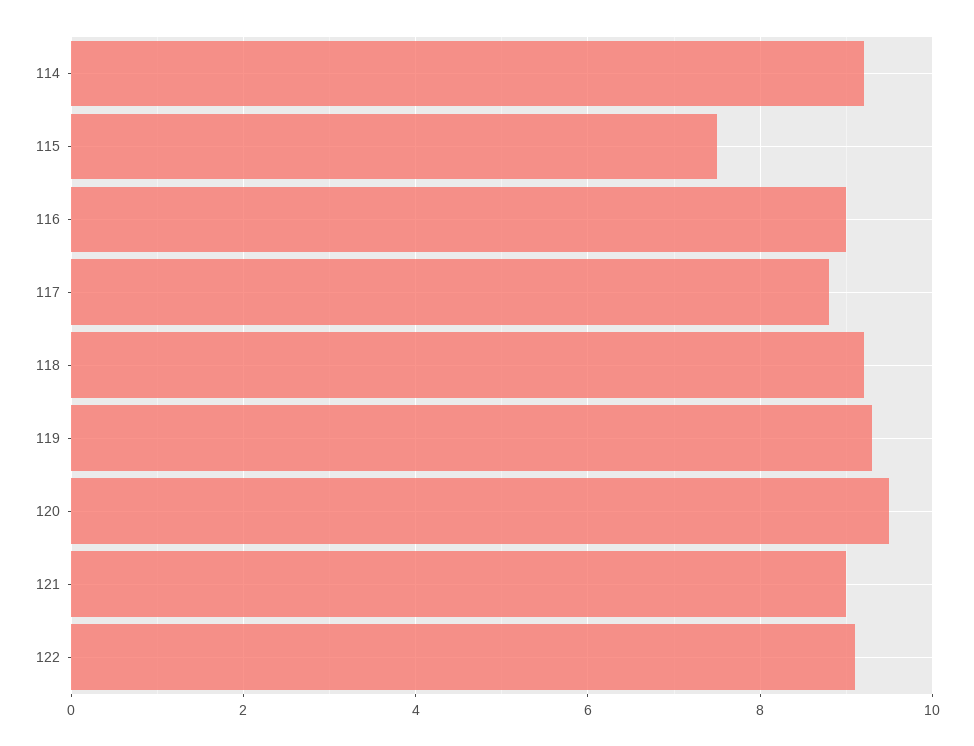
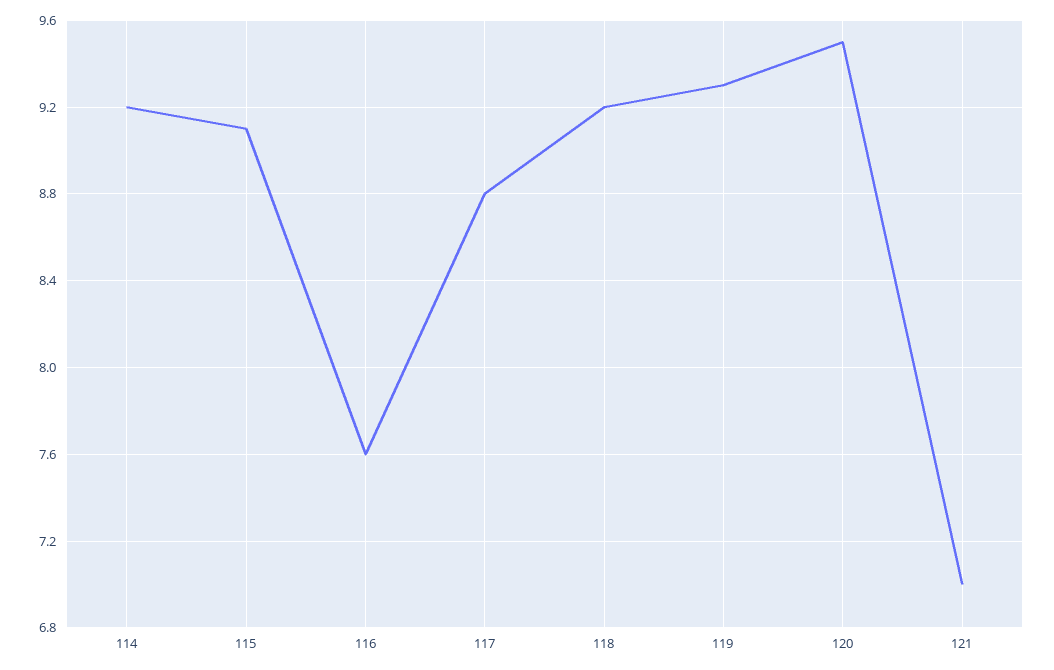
115: 7.5 -> 9.1
116: 9 -> 7.6
121: 9 -> 7
122: 9 -> none

